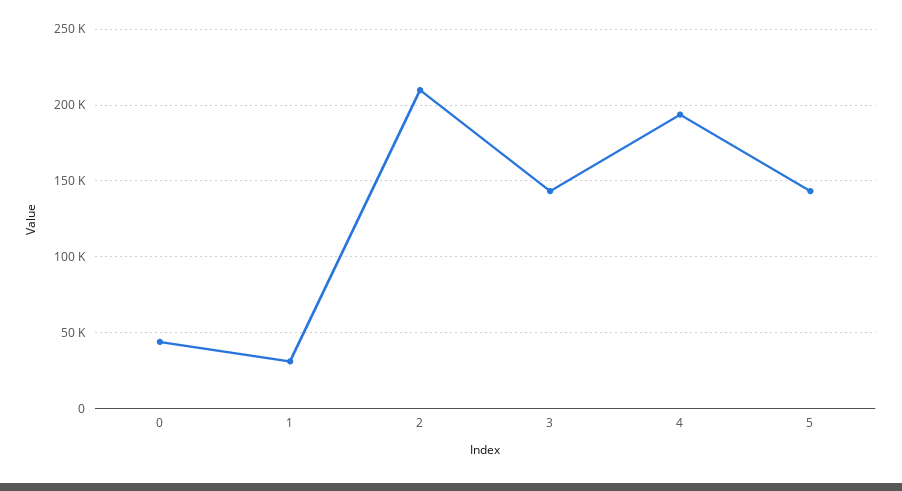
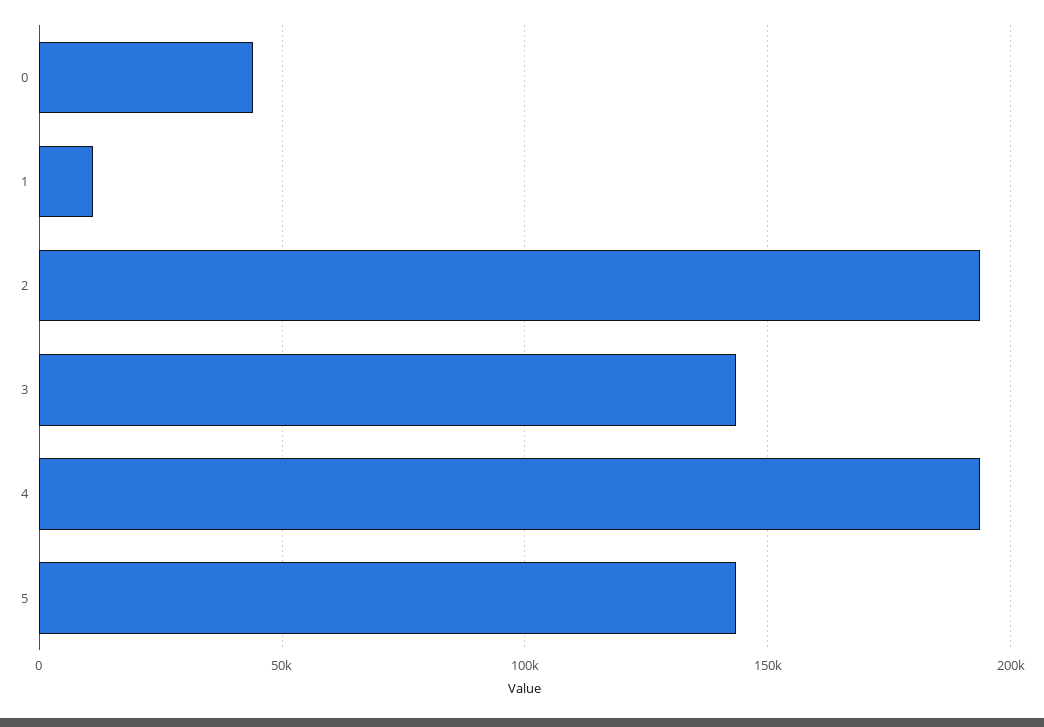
1: 30000 -> 10000
2: 210000 -> 195000

